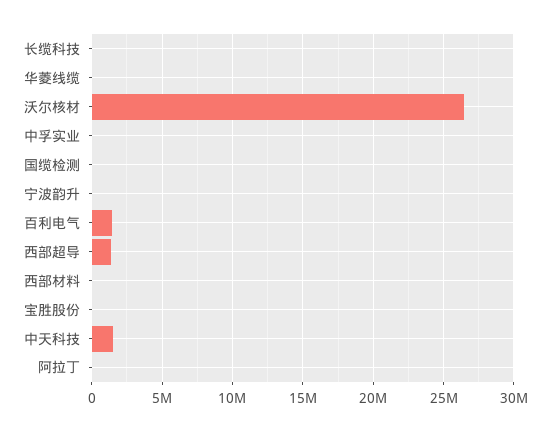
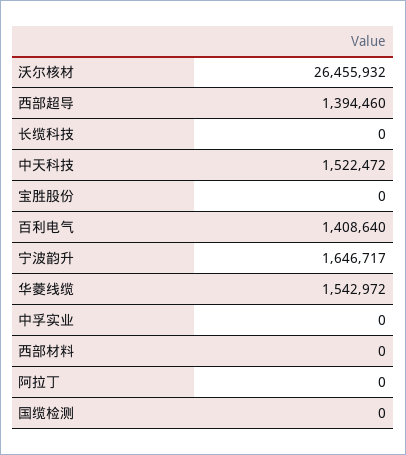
华菱线缆: 0 -> 1542972
宁波韵升: 0 -> 1646717

